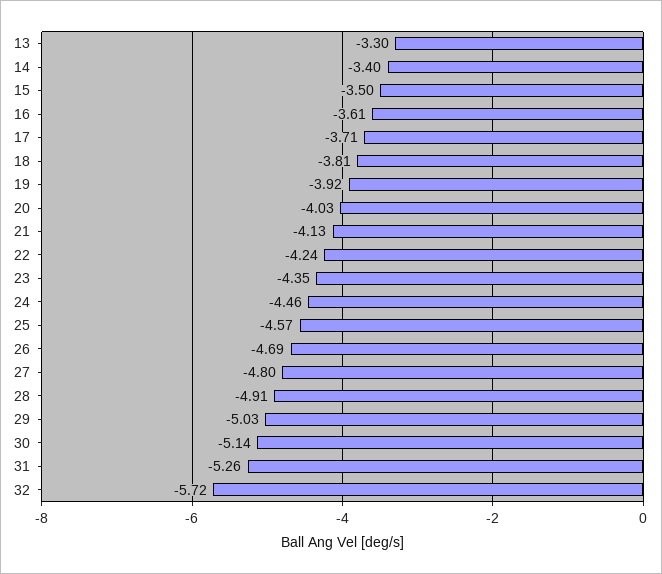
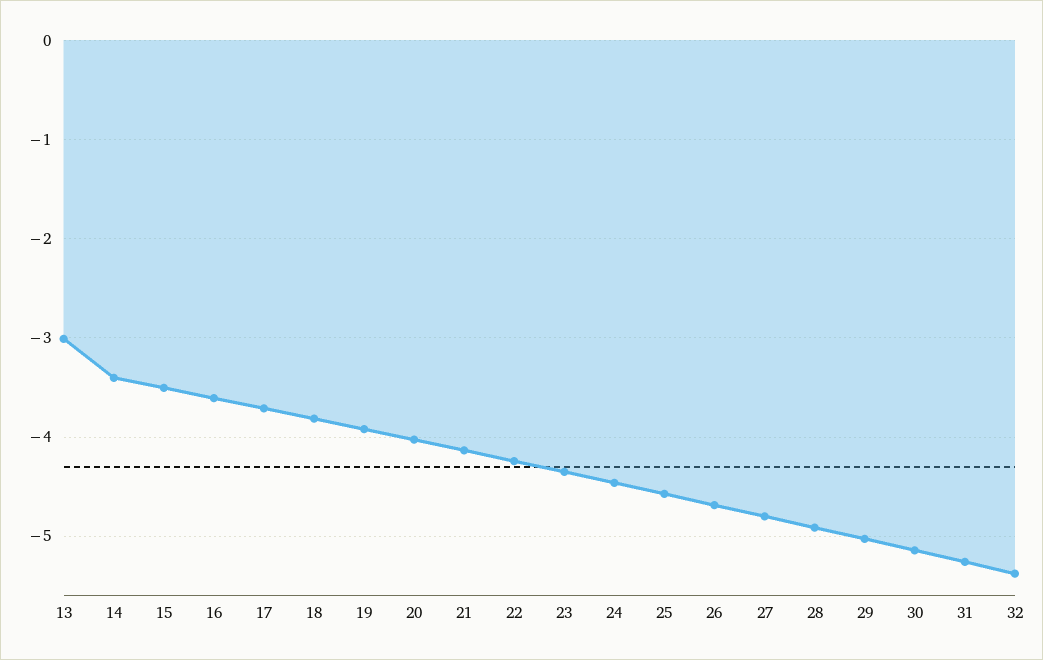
13: -3.3 -> -3
32: -5.72 -> -5.4

